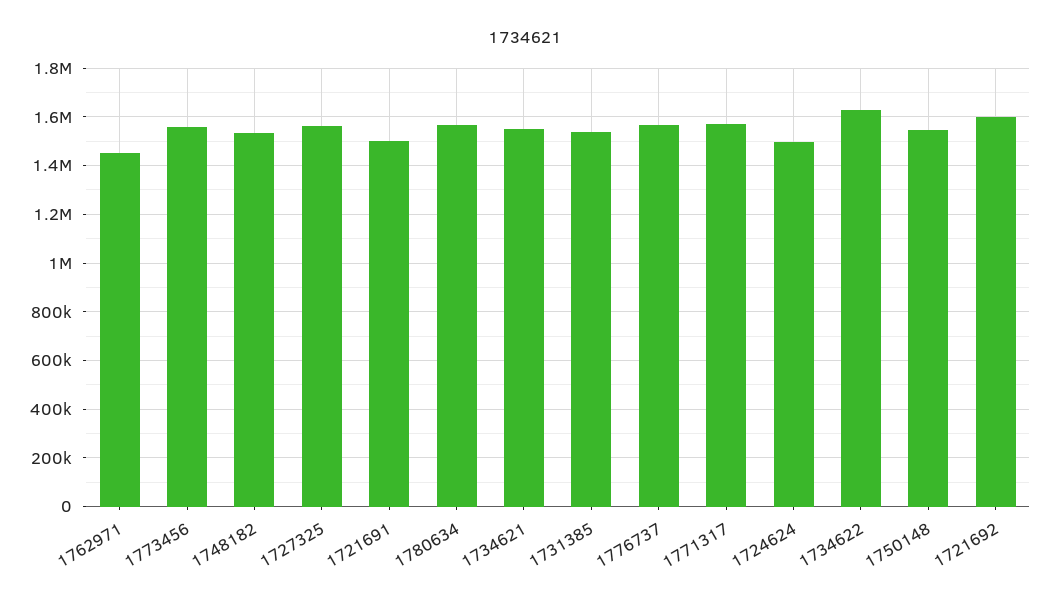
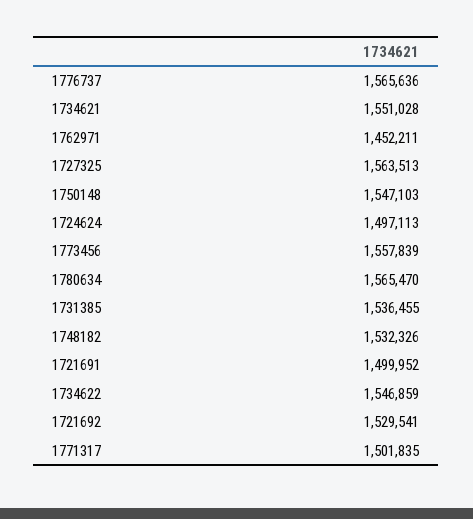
1771317: 1575000 -> 1501835
1734622: 1625000 -> 1546859
1721692: 1600000 -> 1529541

